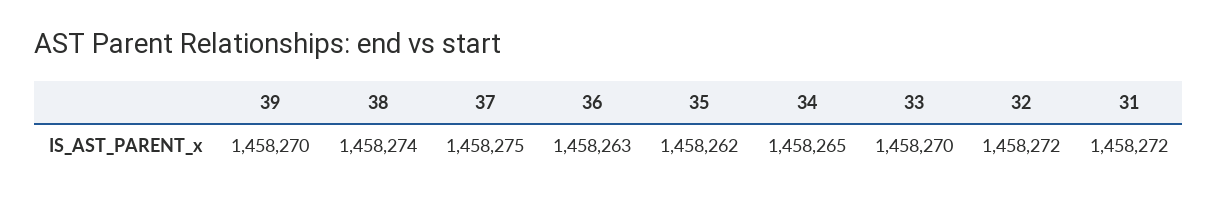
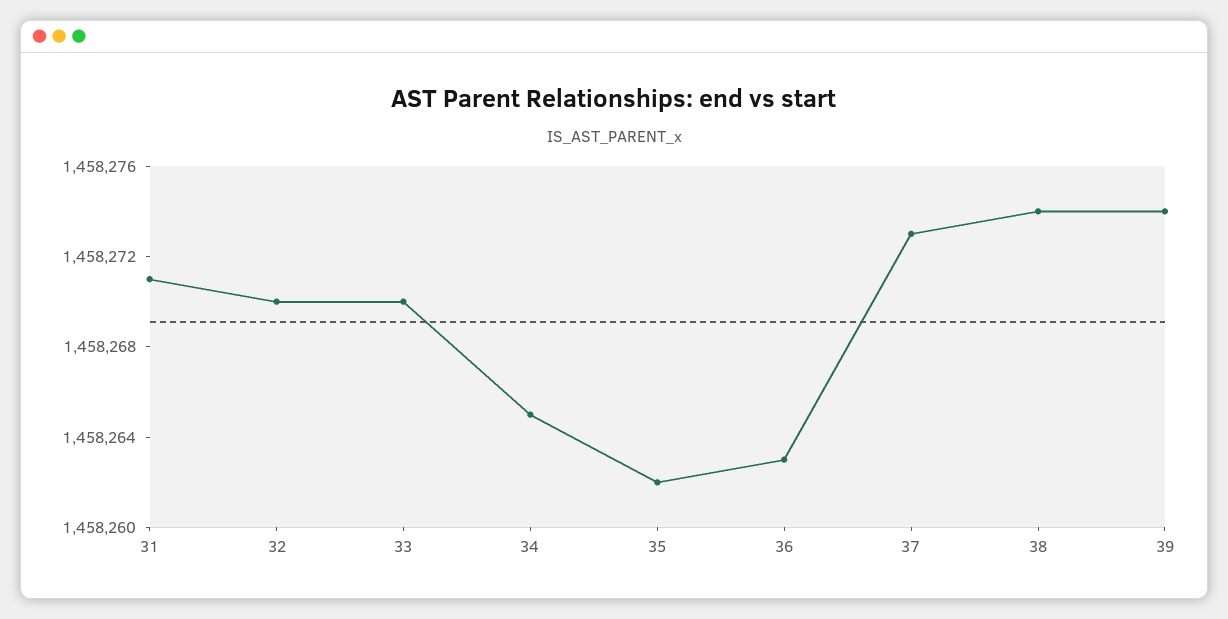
39: 1458270 -> 1458274
37: 1458275 -> 1458273
32: 1458272 -> 1458270
31: 1458272 -> 1458271

